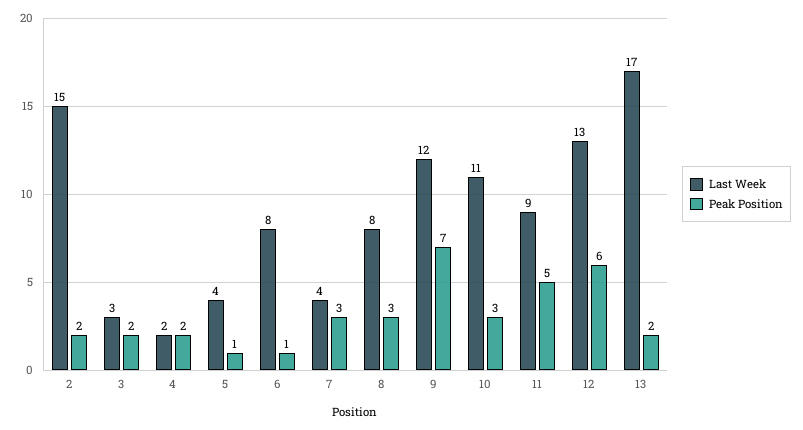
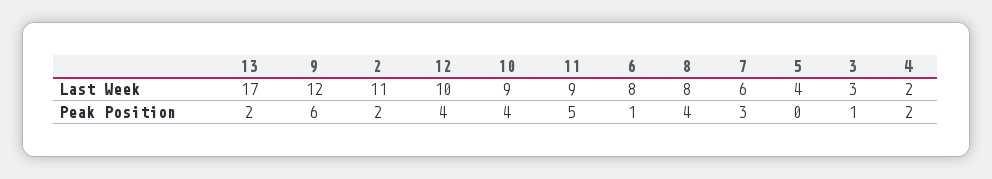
Last Week, 2: 15 -> 11
Peak Position, 3: 2 -> 1
Peak Position, 5: 1 -> 0
Last Week, 7: 4 -> 6
Peak Position, 8: 3 -> 4
Peak Position, 9: 7 -> 6
Last Week, 10: 11 -> 9
Peak Position, 10: 3 -> 4
Last Week, 12: 13 -> 10
Peak Position, 12: 6 -> 4

